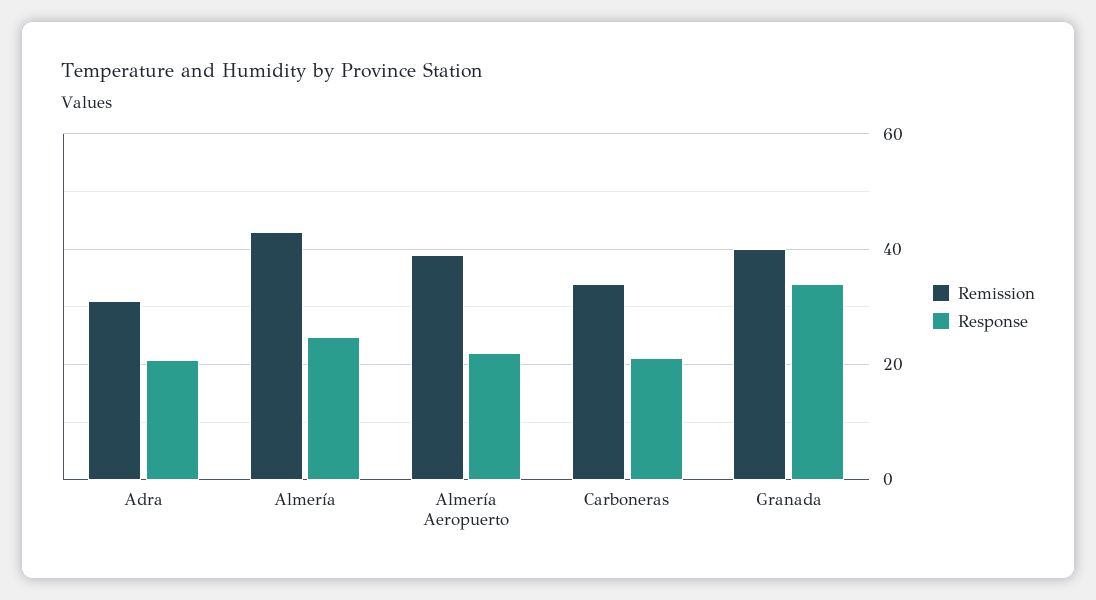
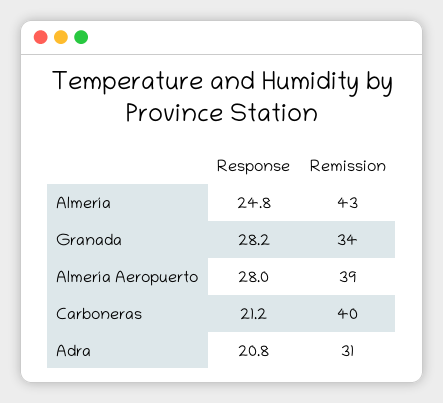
Response, Almería Aeropuerto: 22 -> 28
Remission, Carboneras: 34 -> 40
Remission, Granada: 40 -> 34
Response, Granada: 34 -> 28.2

